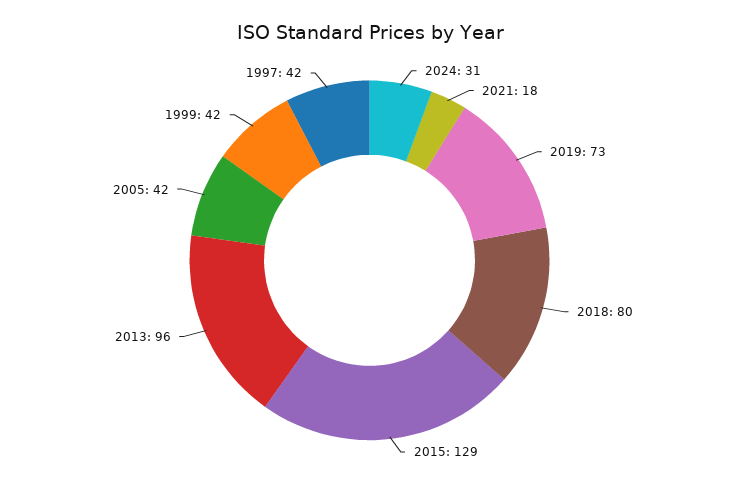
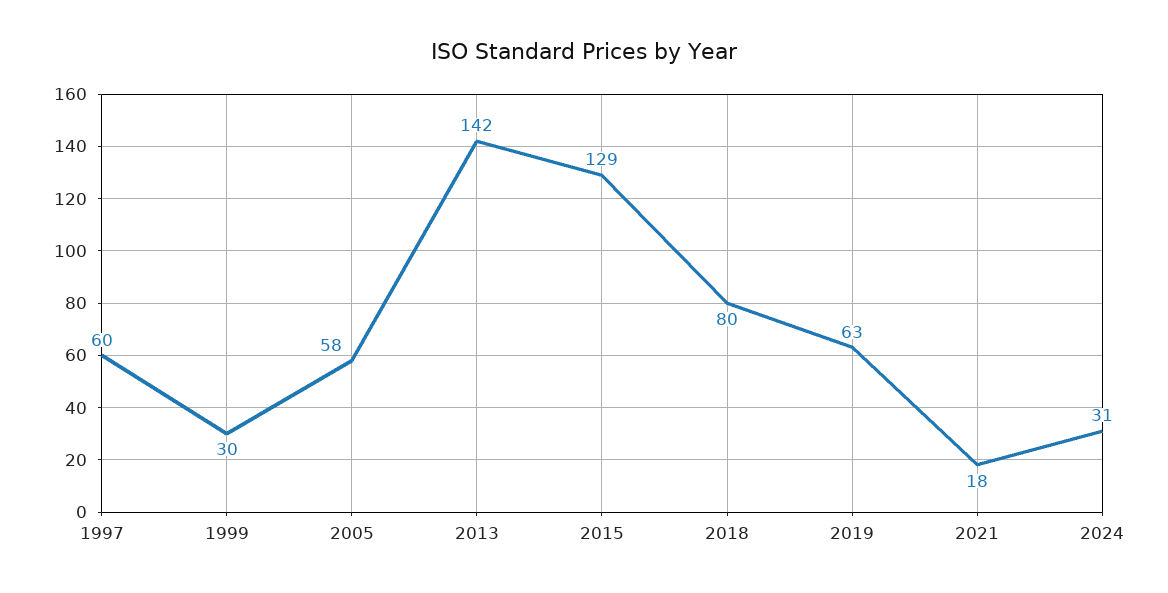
2019: 73 -> 63
2013: 96 -> 142
2005: 42 -> 58
1999: 42 -> 30
1997: 42 -> 60

